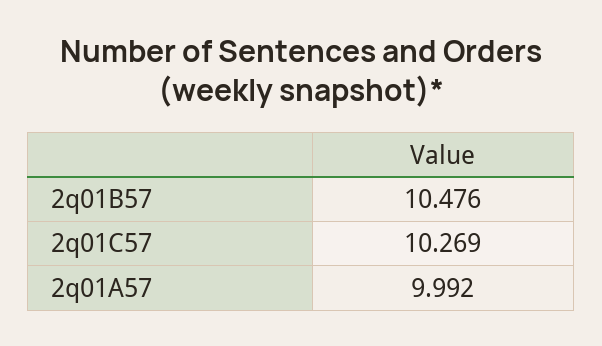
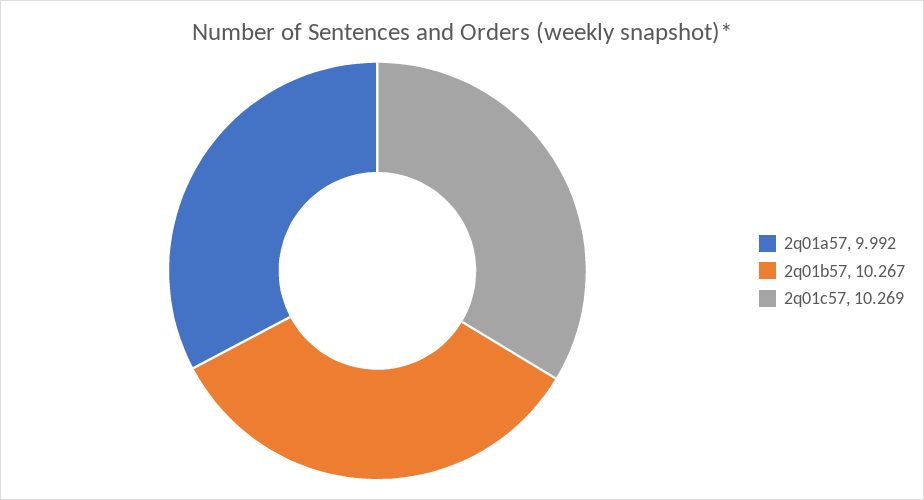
2q01B57: 10.476 -> 10.267

